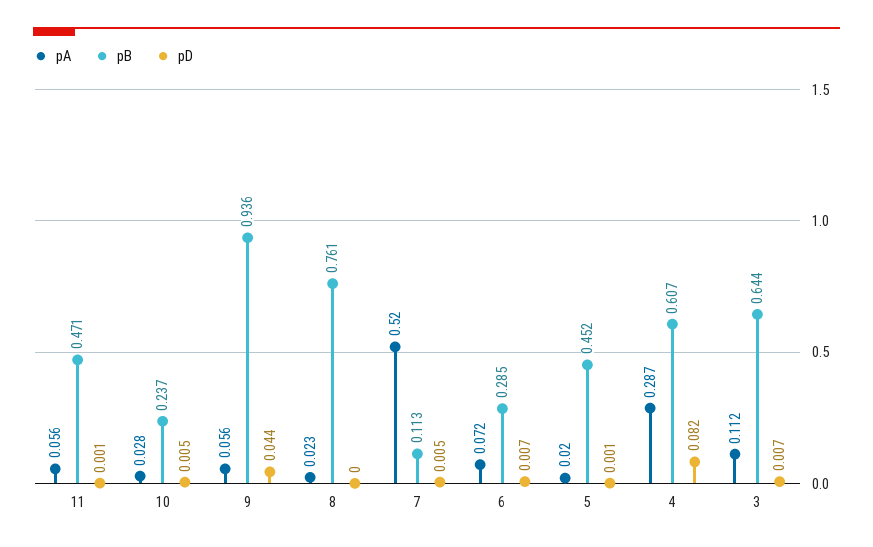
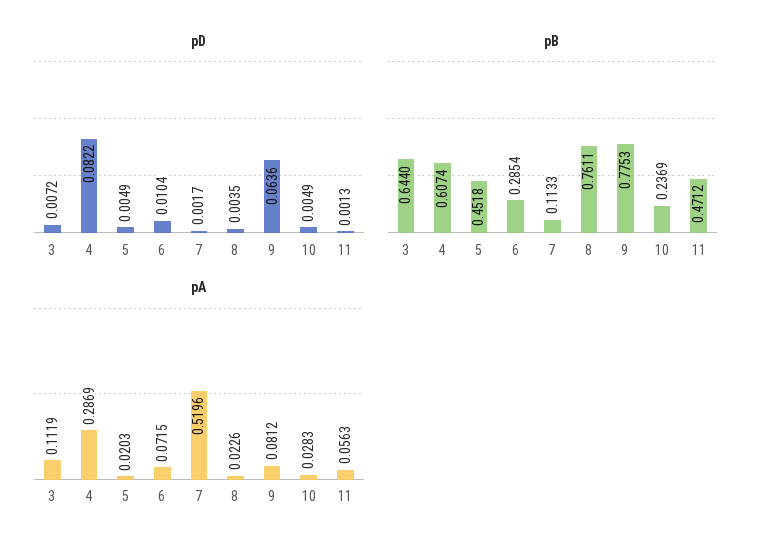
pA, 9: 0.056 -> 0.0812
pB, 9: 0.936 -> 0.7753
pD, 9: 0.044 -> 0.0636
pD, 8: 0 -> 0.0035
pD, 7: 0.005 -> 0.0017
pD, 6: 0.007 -> 0.0104
pD, 5: 0.001 -> 0.0049

